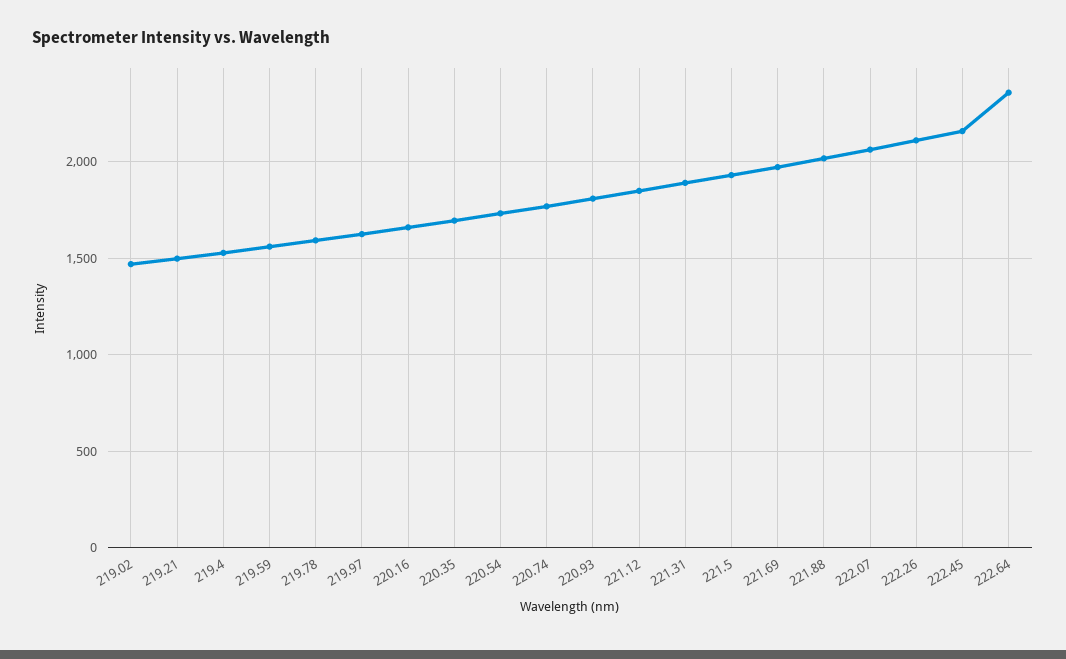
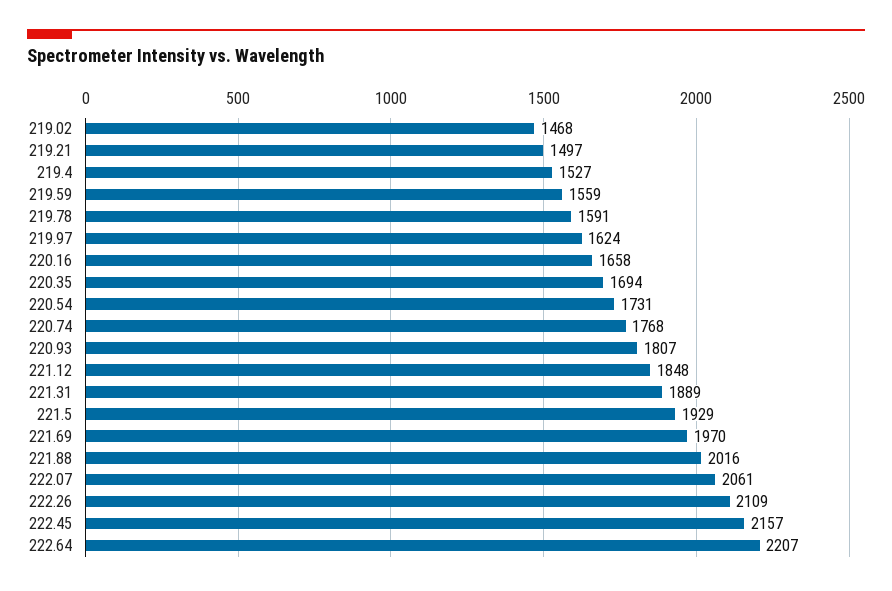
222.64: 2350 -> 2207

